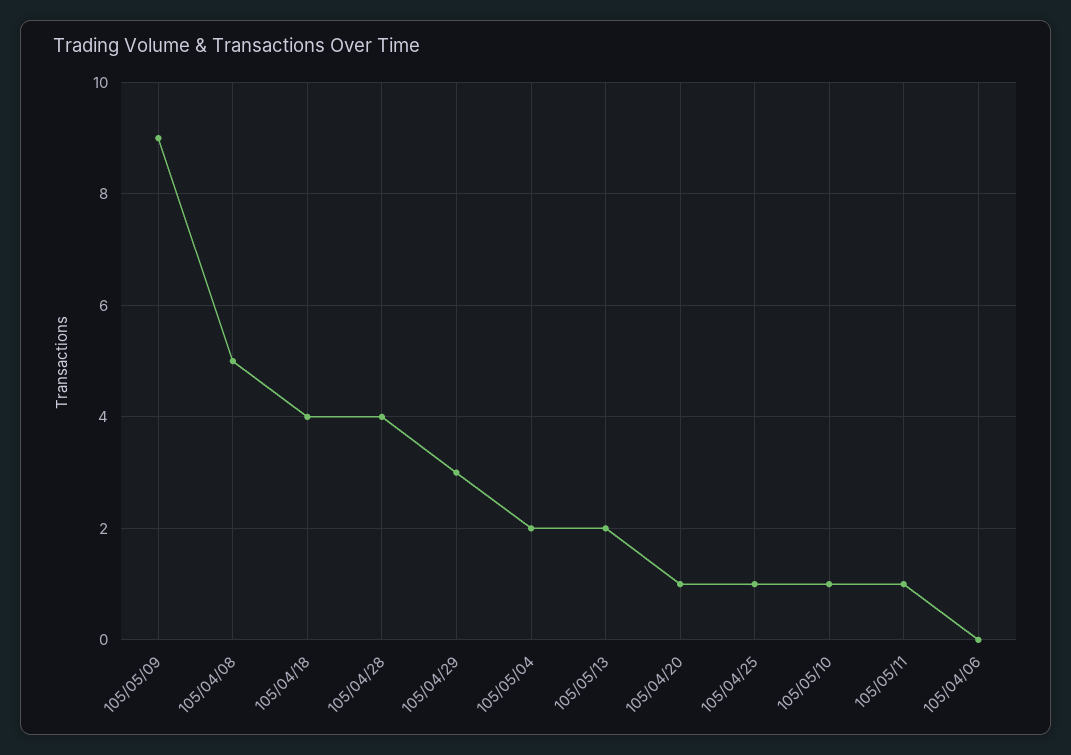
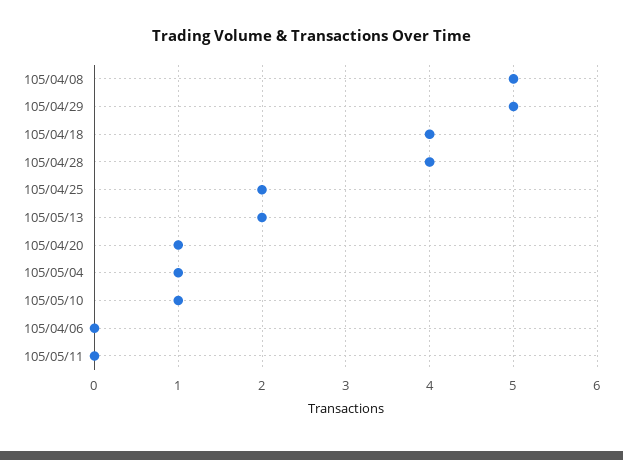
105/05/09: 9 -> none
105/04/29: 3 -> 5
105/05/04: 2 -> 1
105/04/25: 1 -> 2
105/05/11: 1 -> 0

